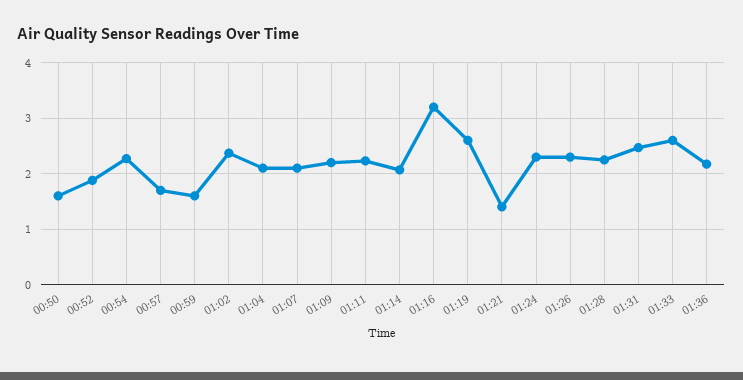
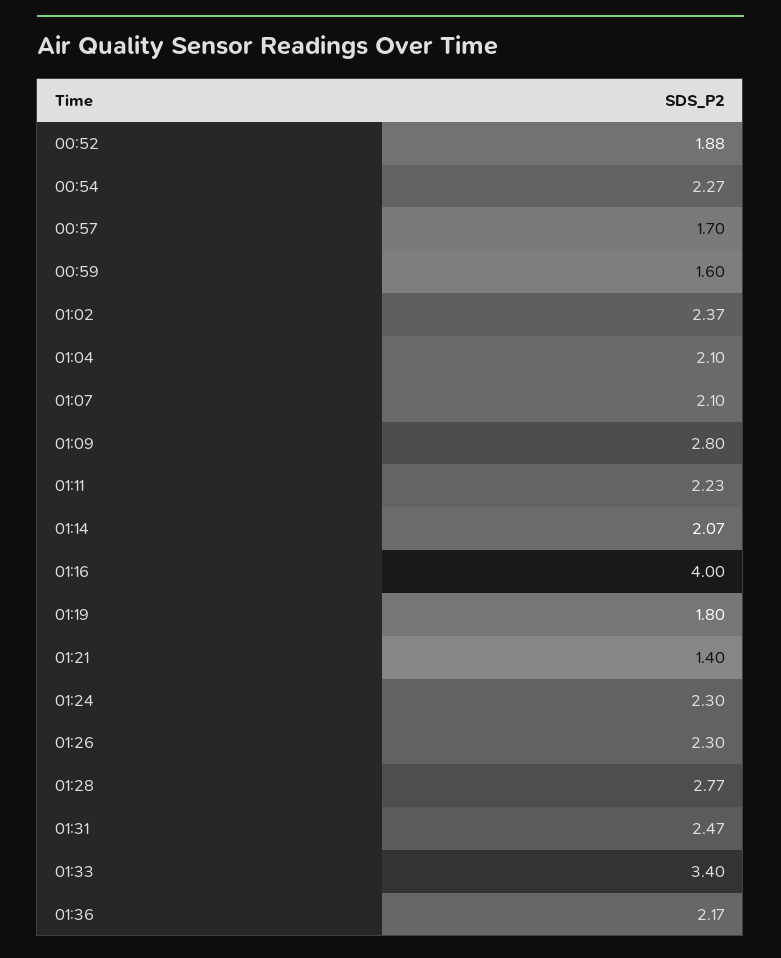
00:50: 1.6 -> none
01:09: 2.2 -> 2.8
01:16: 3.2 -> 4
01:19: 2.6 -> 1.8
01:28: 2.2 -> 2.77
01:33: 2.6 -> 3.4

